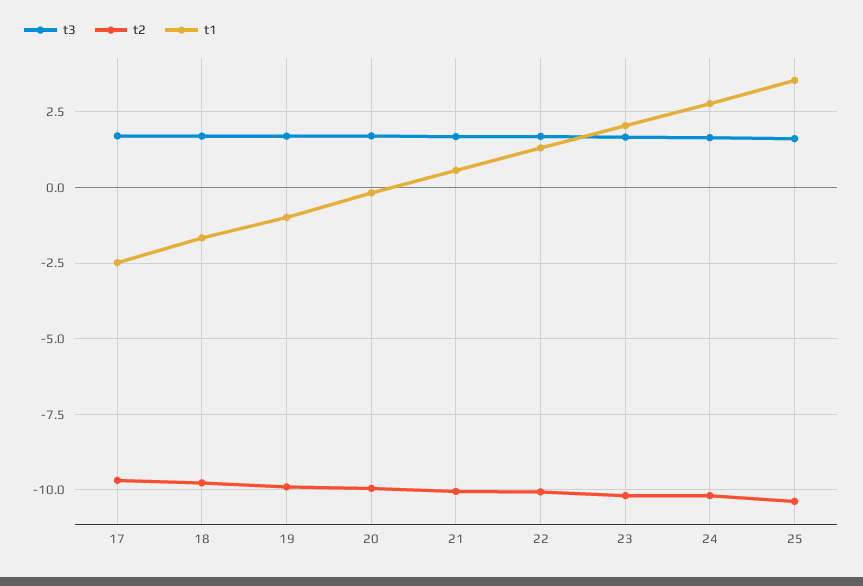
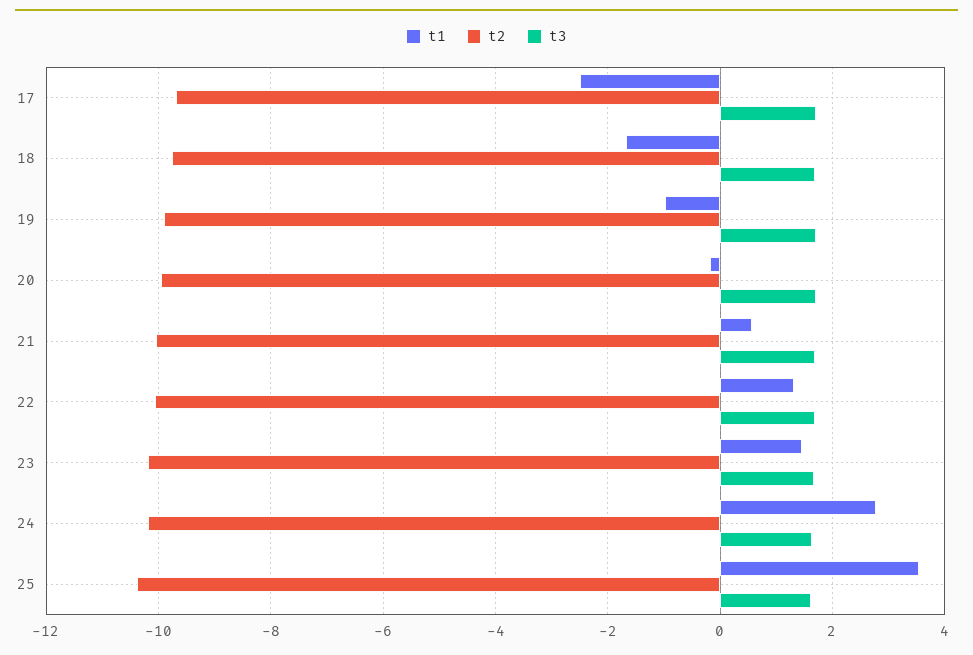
t1, 23: 2 -> 1.4

